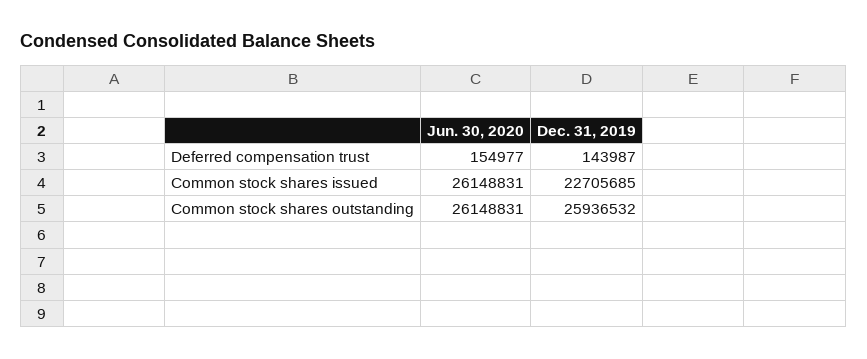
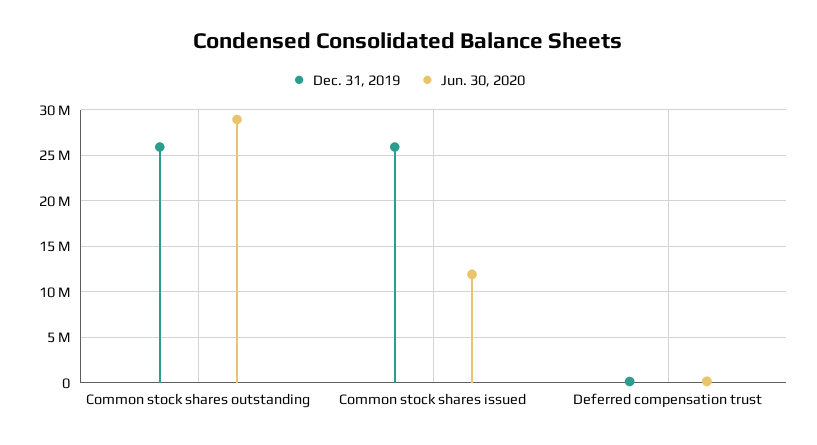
Jun. 30, 2020, Common stock shares issued: 26148831 -> 12000000
Dec. 31, 2019, Common stock shares issued: 22705685 -> 26000000
Jun. 30, 2020, Common stock shares outstanding: 26148831 -> 29000000

